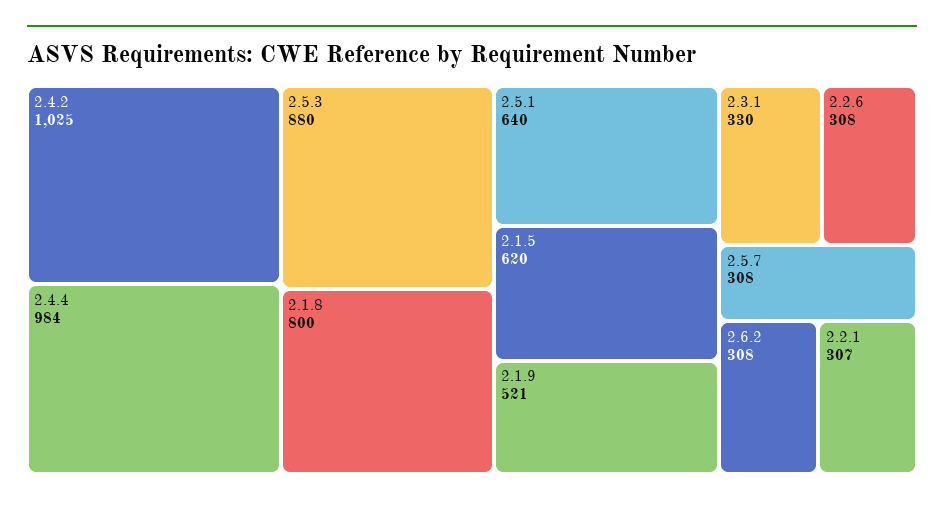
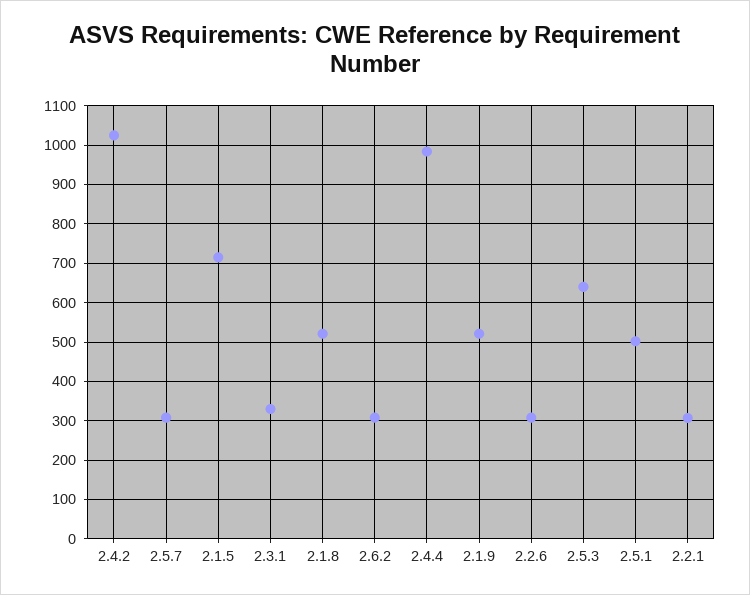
2.5.3: 880 -> 640
2.1.8: 800 -> 520
2.5.1: 640 -> 500
2.1.5: 620 -> 720

